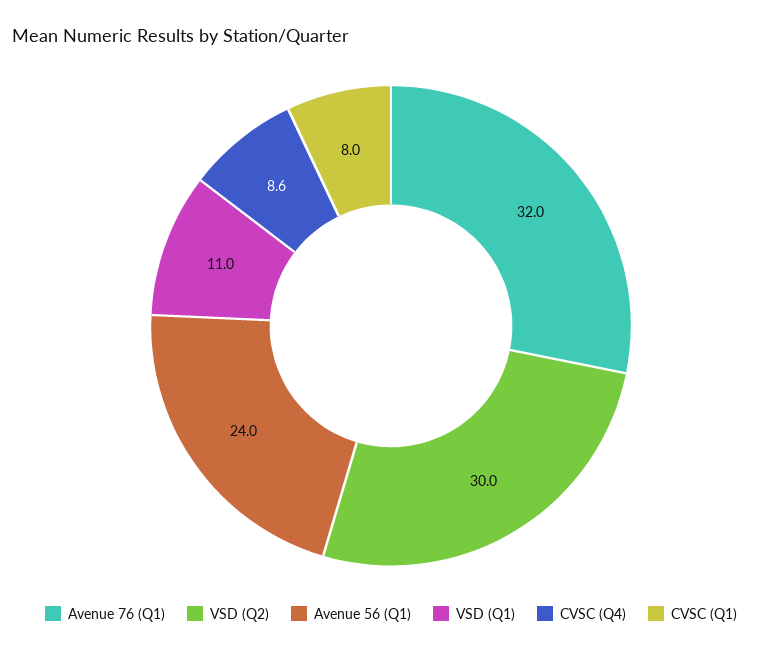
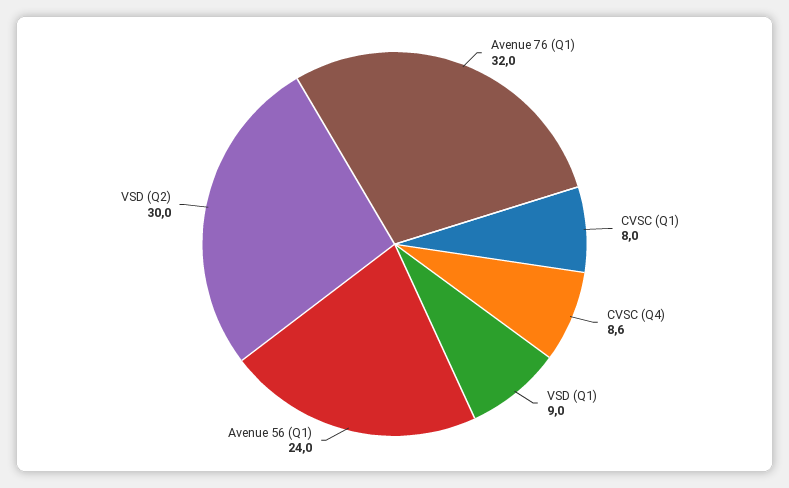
VSD (Q1): 11 -> 9

